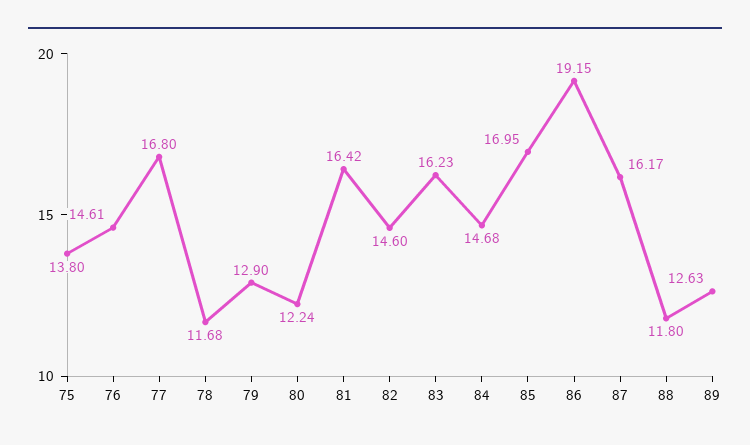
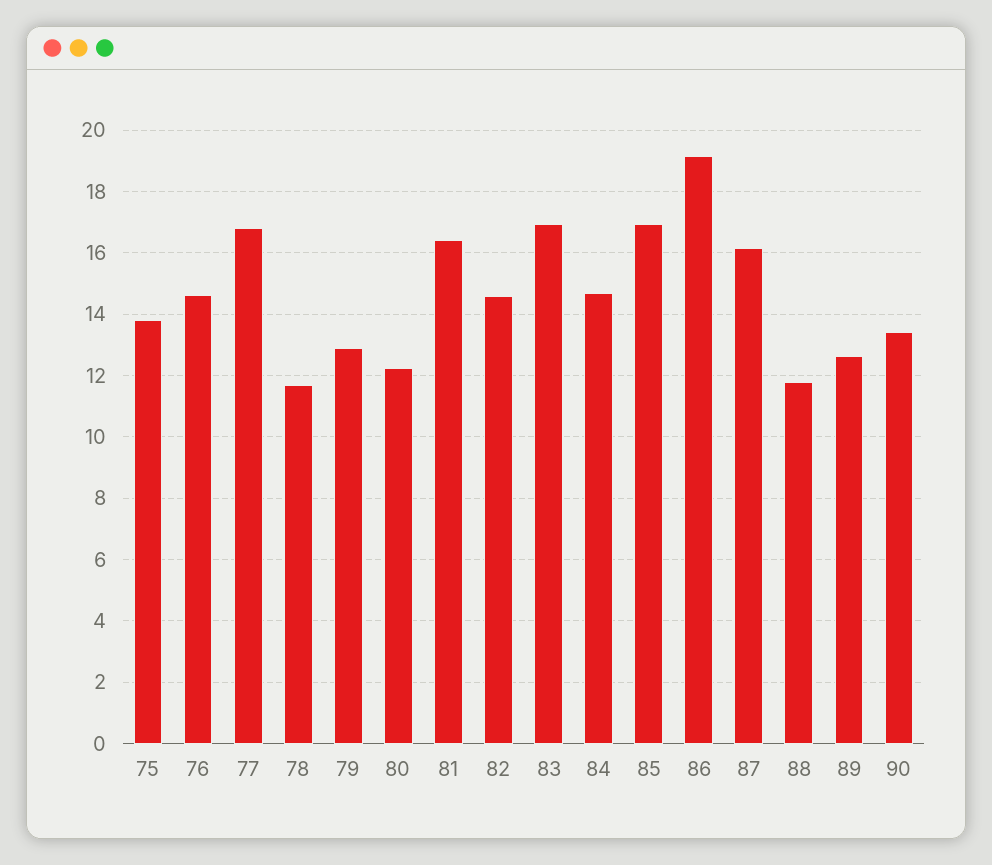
83: 16.23 -> 17
90: none -> 13.4

